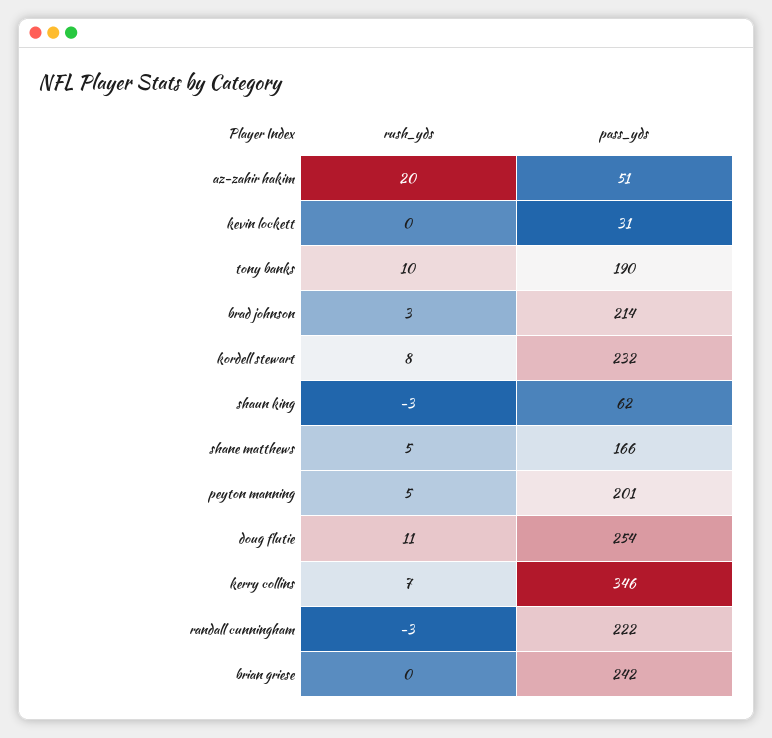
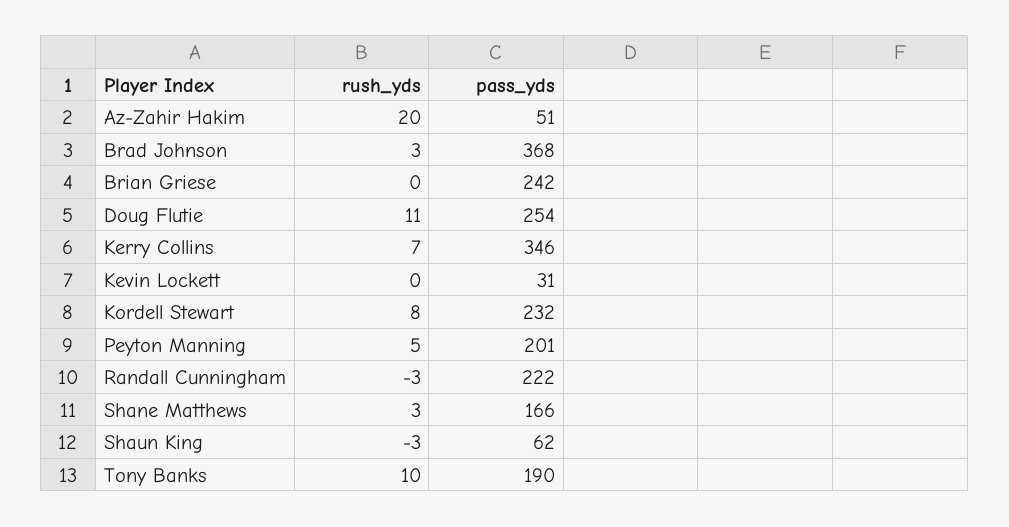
pass_yds, brad johnson: 214 -> 368
rush_yds, shane matthews: 5 -> 3

